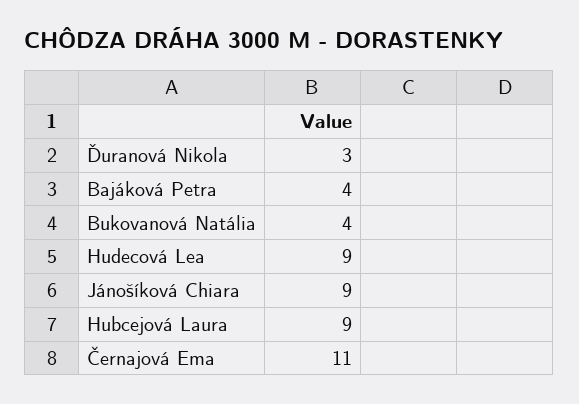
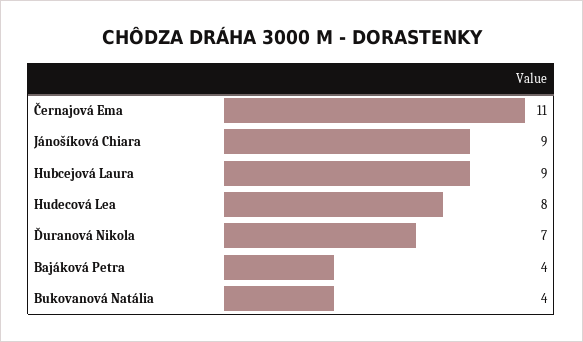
Ďuranová Nikola: 3 -> 7
Hudecová Lea: 9 -> 8

